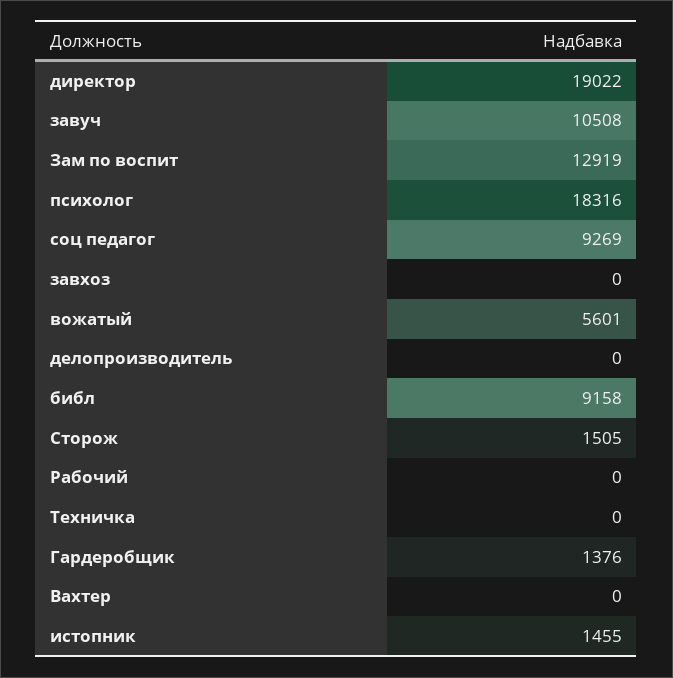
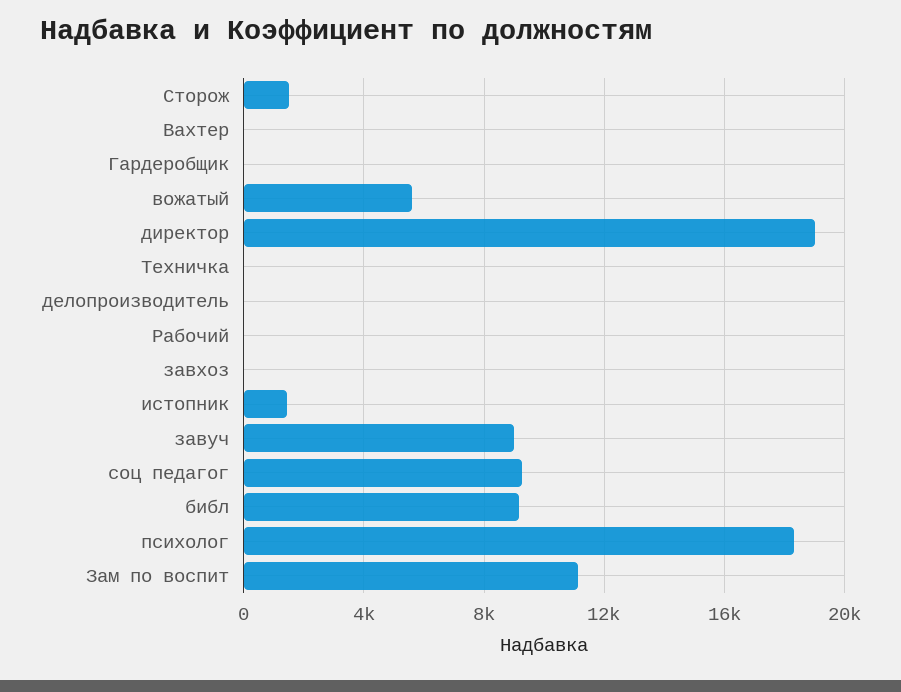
завуч: 10508 -> 9000
Зам по воспит: 12919 -> 11000
Гардеробщик: 1376 -> 0

